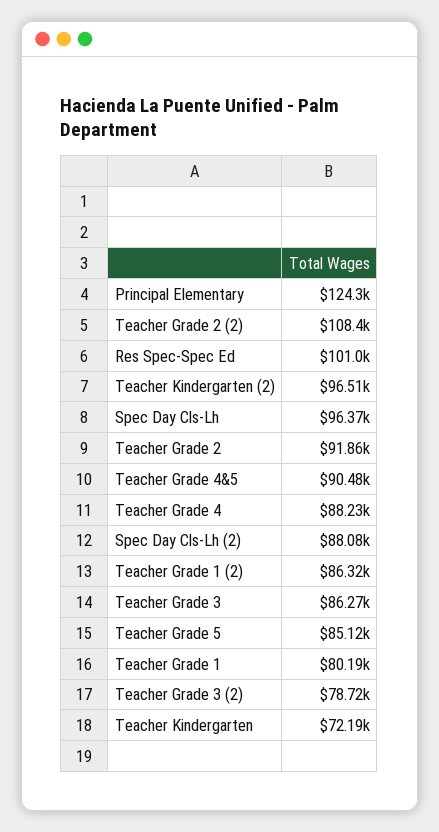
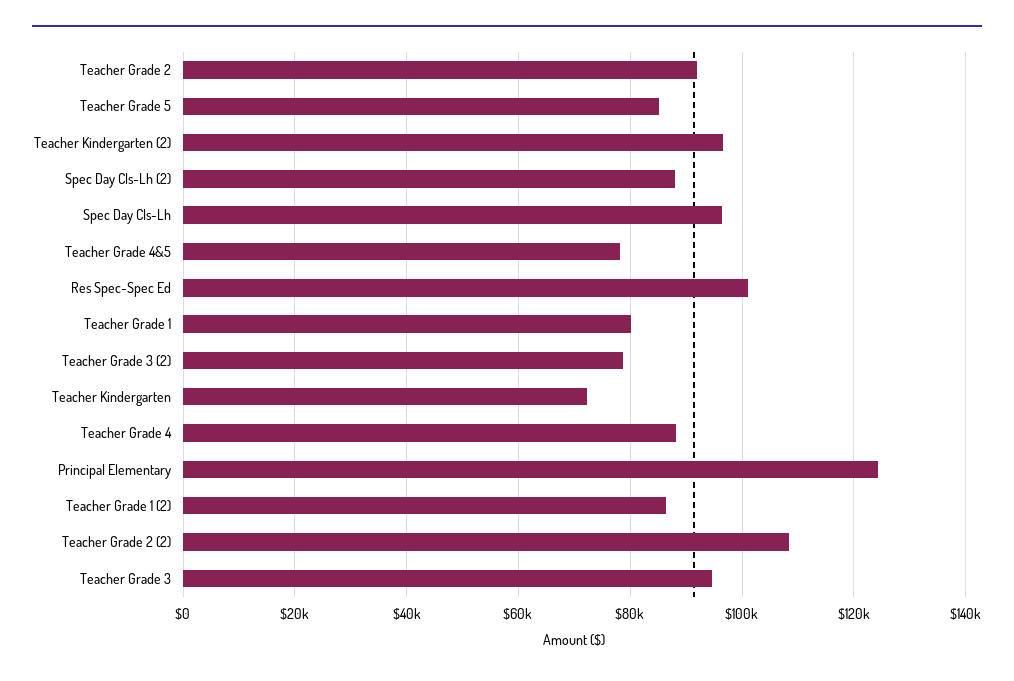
Teacher Grade 4&5: 90480 -> 78000
Teacher Grade 3: 86270 -> 94000

